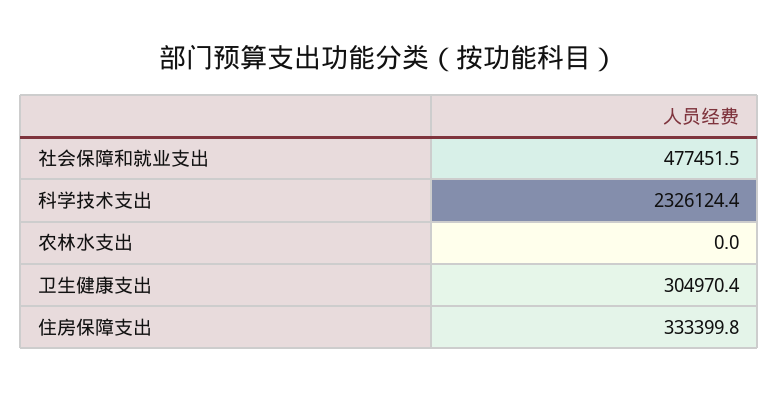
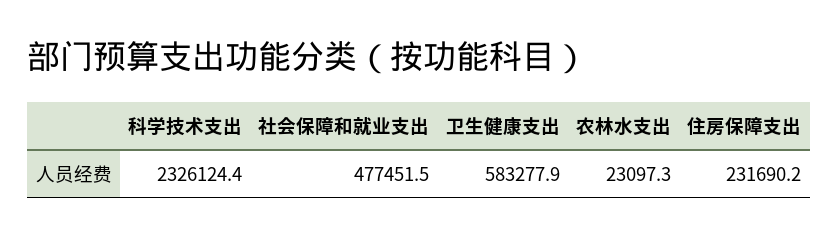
农林水支出: 0 -> 23097.3
卫生健康支出: 304970.4 -> 583277.9
住房保障支出: 333399.8 -> 231690.2

